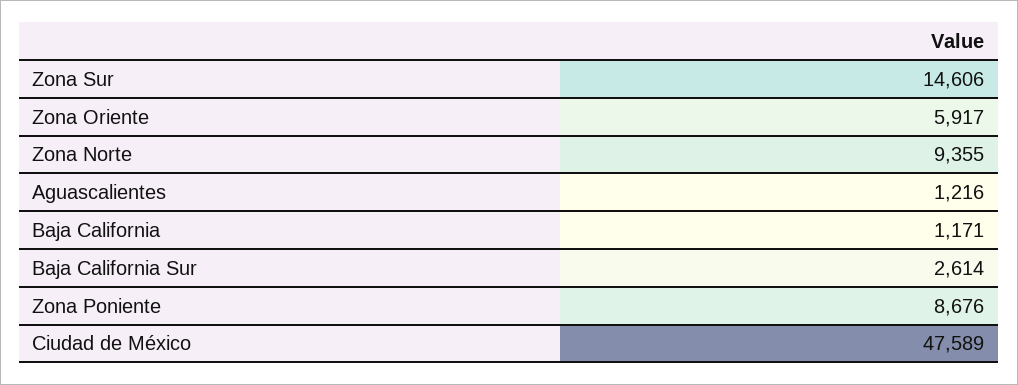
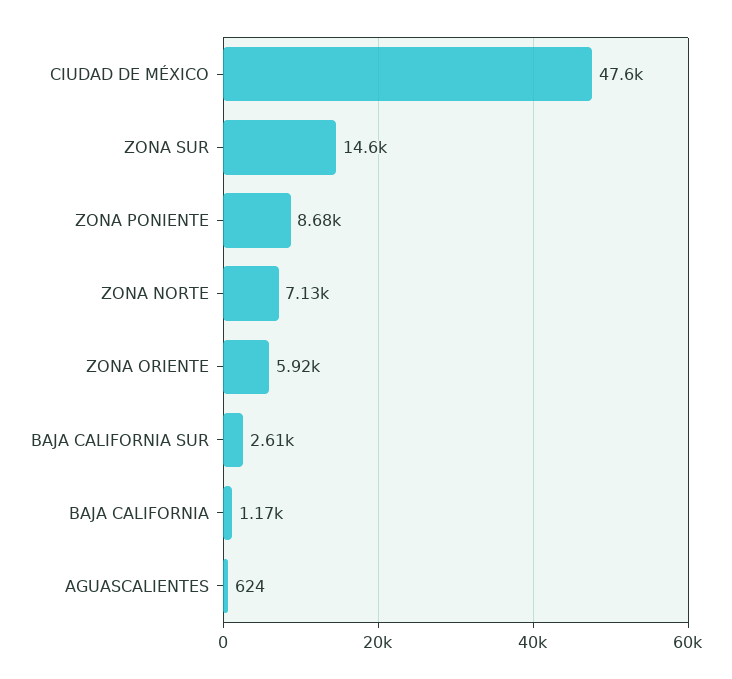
Zona Norte: 9355 -> 7130
Aguascalientes: 1216 -> 624

